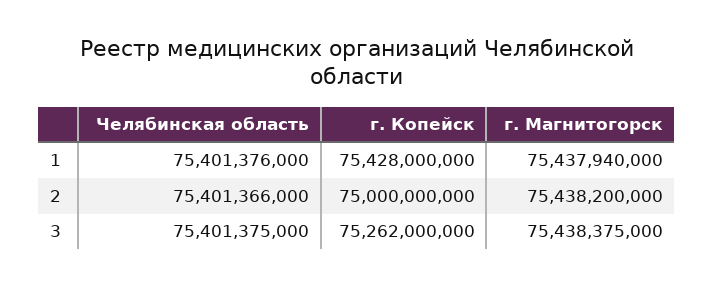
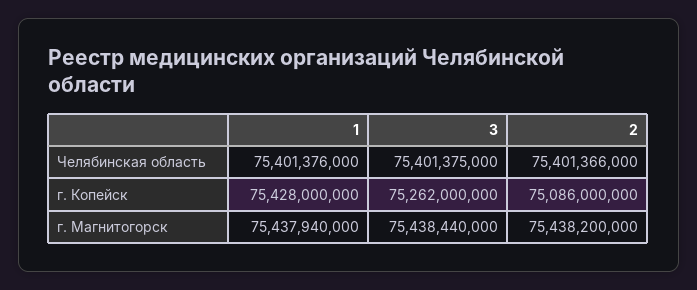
г. Копейск, 2: 75000000000 -> 75086000000
г. Магнитогорск, 3: 75438375000 -> 75438440000

